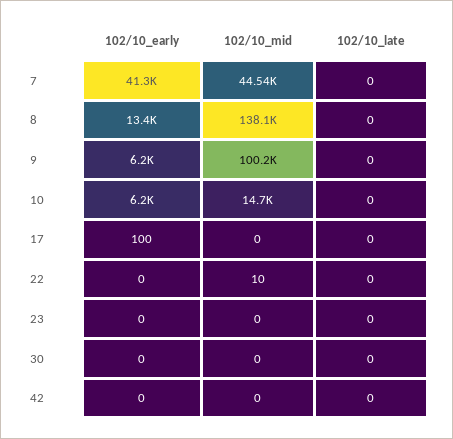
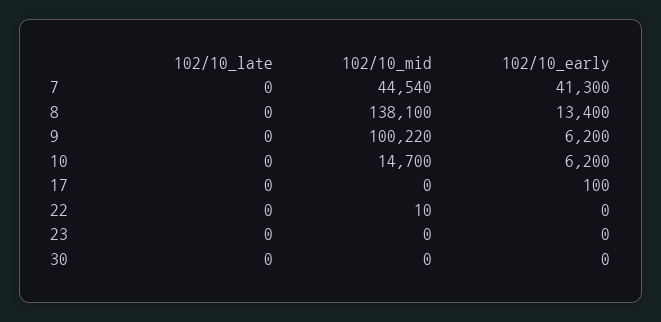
102/10_early, 42: 0 -> none
102/10_mid, 42: 0 -> none
102/10_late, 42: 0 -> none

